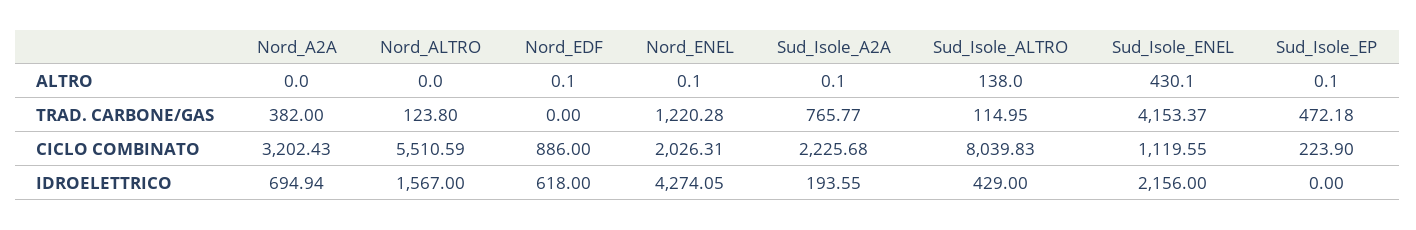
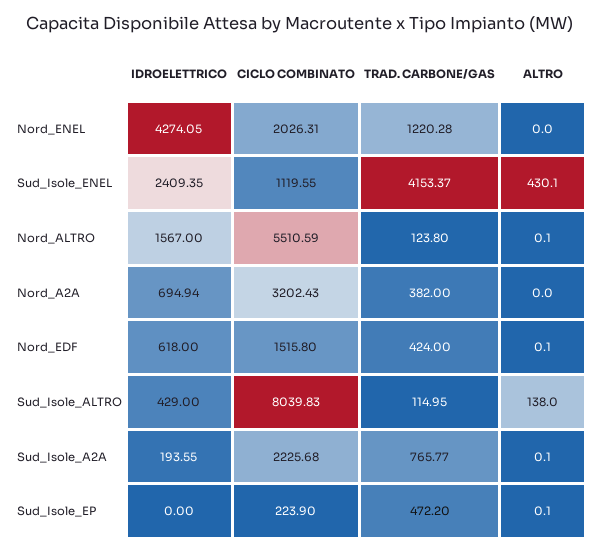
Nord_ALTRO, ALTRO: 0 -> 0.1
Nord_ENEL, ALTRO: 0.1 -> 0
Nord_EDF, TRAD. CARBONE/GAS: 0 -> 424
Sud_Isole_EP, TRAD. CARBONE/GAS: 472.18 -> 472.2
Nord_EDF, CICLO COMBINATO: 886 -> 1515.8
Sud_Isole_ENEL, IDROELETTRICO: 2156 -> 2409.35

